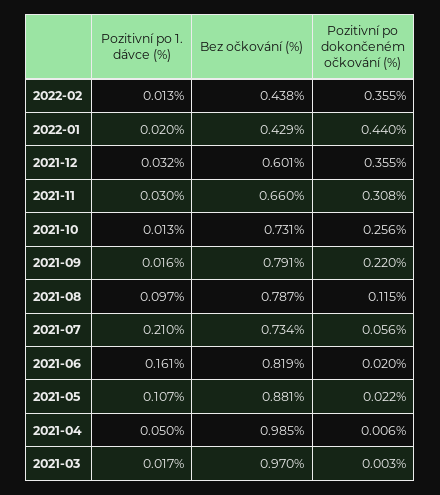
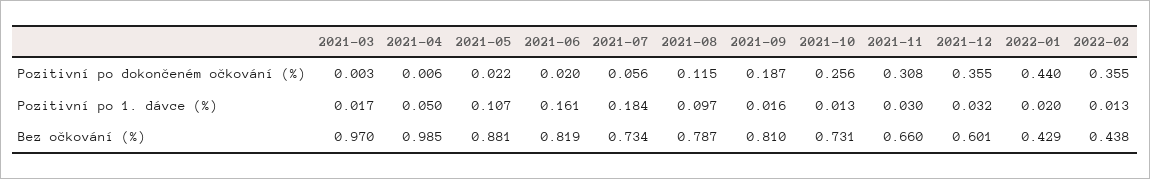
Bez očkování (%), 2021-09: 0.791 -> 0.81
Pozitivní po dokončeném očkování (%), 2021-09: 0.22 -> 0.187
Pozitivní po 1. dávce (%), 2021-07: 0.21 -> 0.184

